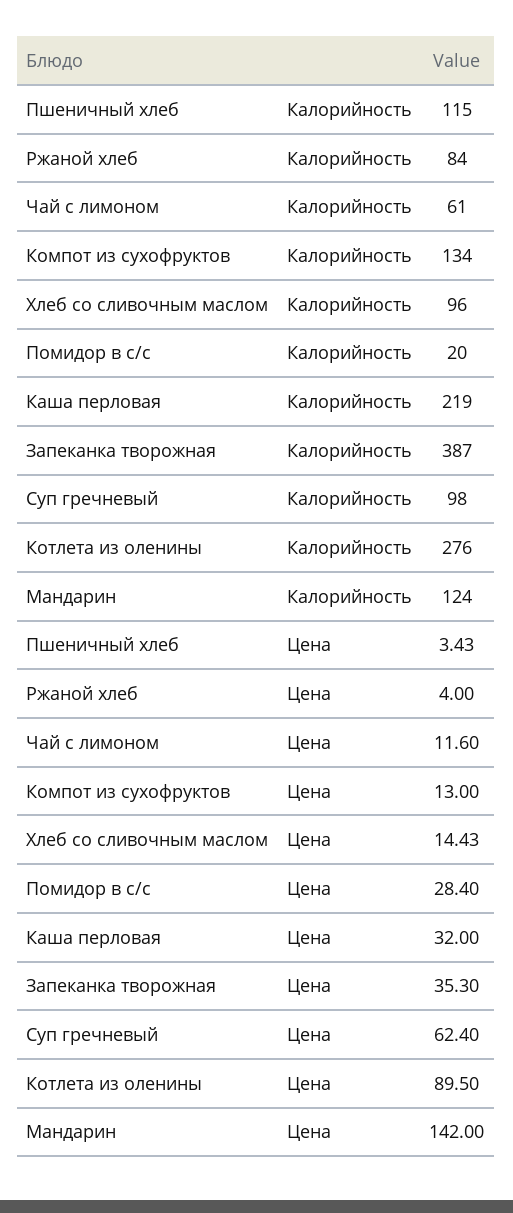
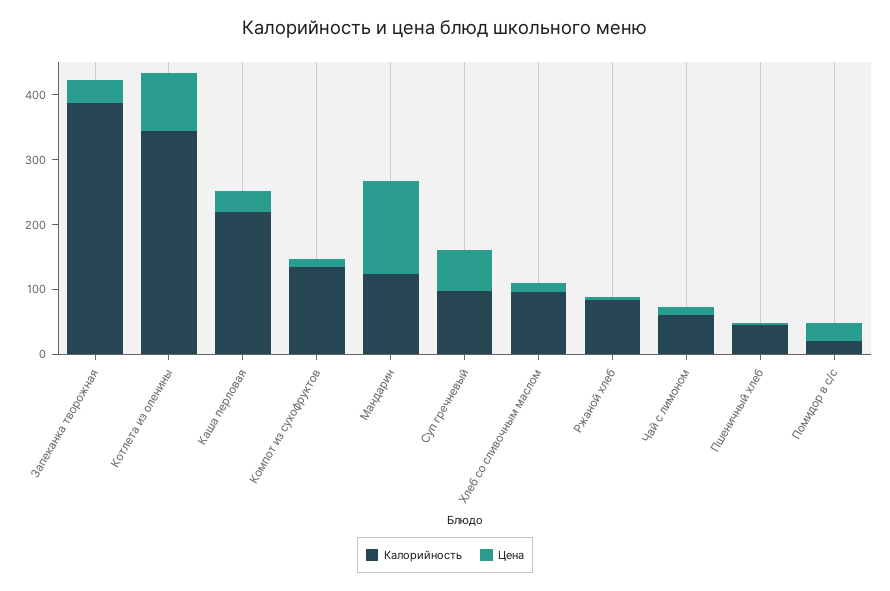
Калорийность, Пшеничный хлеб: 115 -> 40
Калорийность, Котлета из оленины: 276 -> 340

